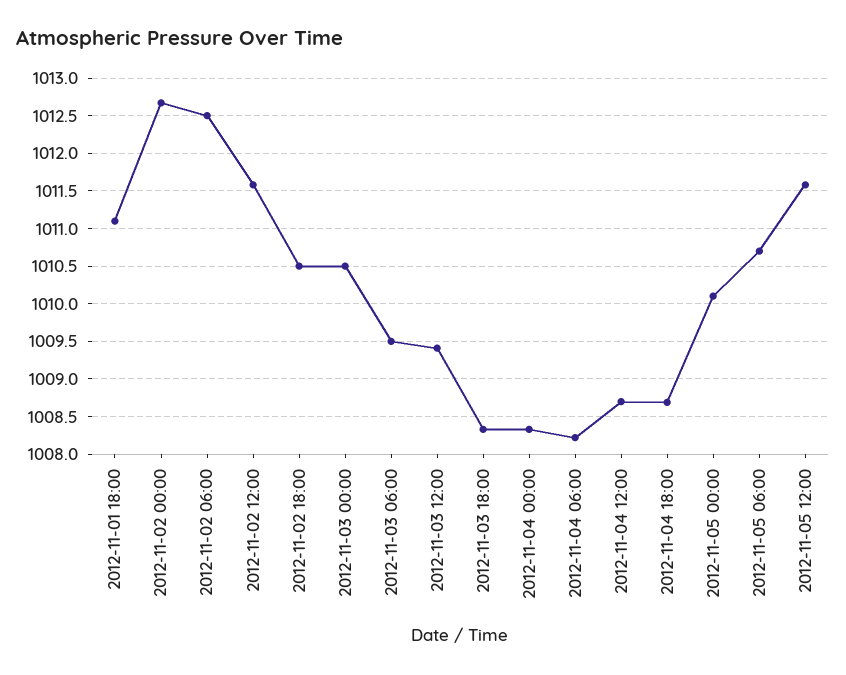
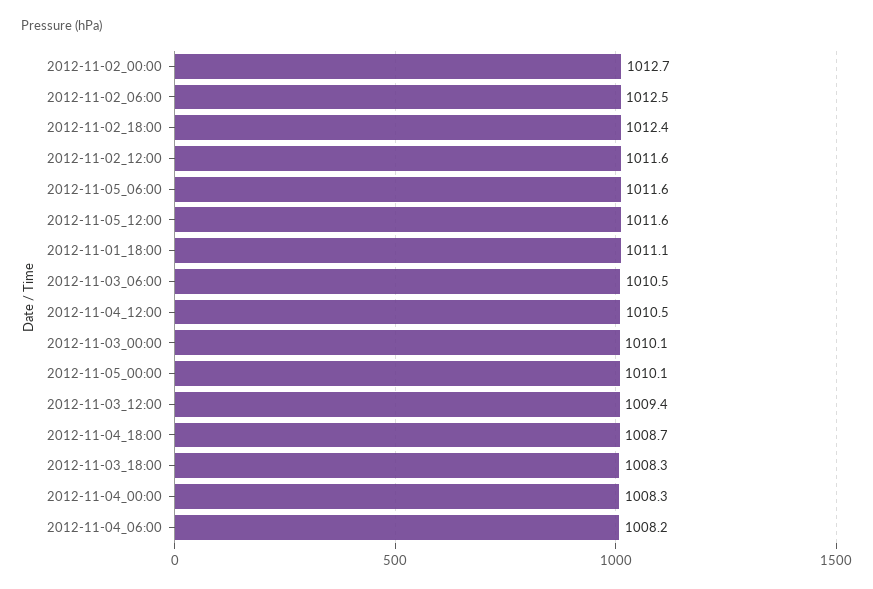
2012-11-02 18:00: 1010.5 -> 1012.4
2012-11-03 00:00: 1010.5 -> 1010.1
2012-11-03 06:00: 1009.5 -> 1010.5
2012-11-04 12:00: 1008.7 -> 1010.5
2012-11-05 06:00: 1010.7 -> 1011.6

